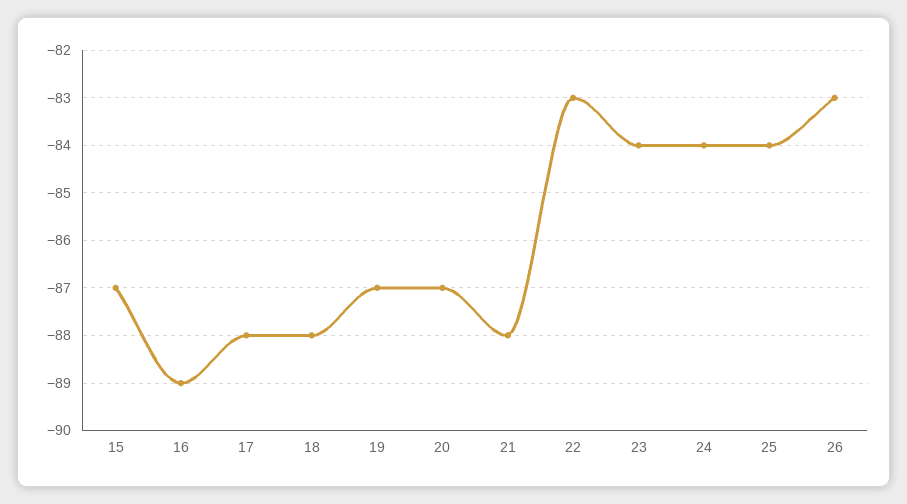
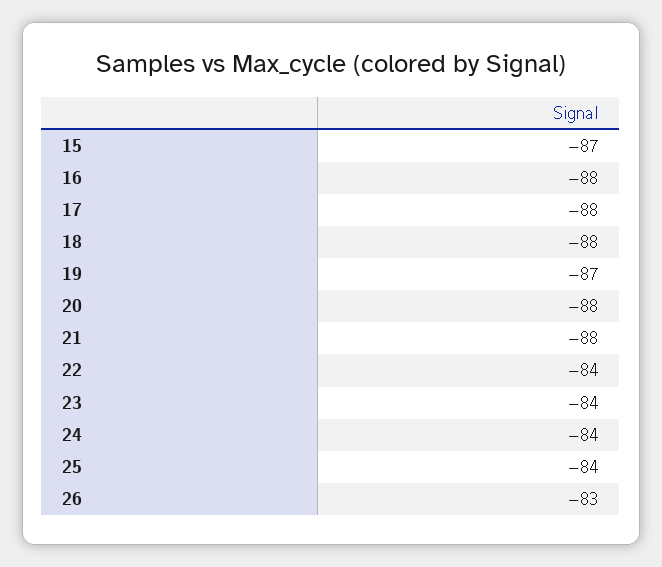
16: -89 -> -88
20: -87 -> -88
22: -83 -> -84

